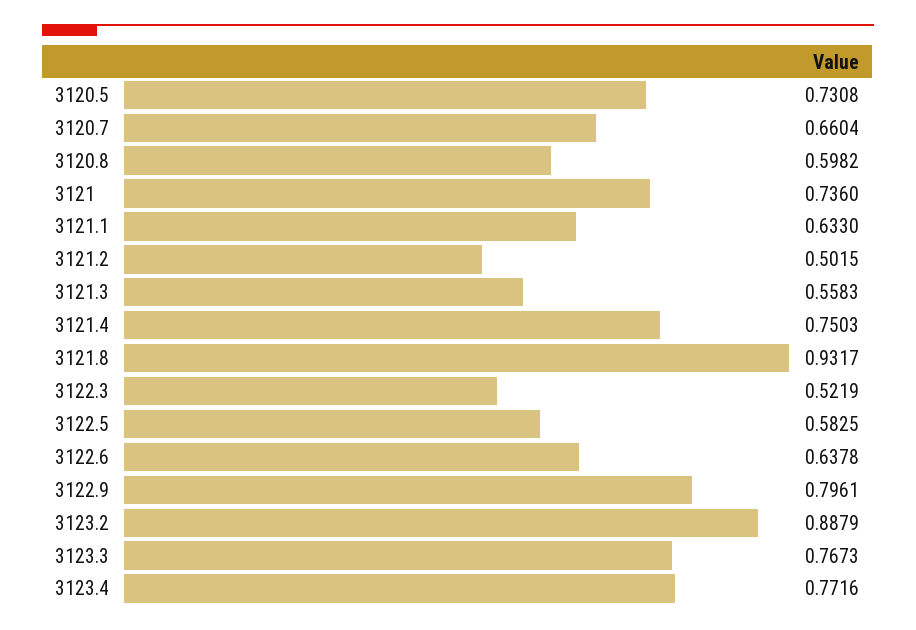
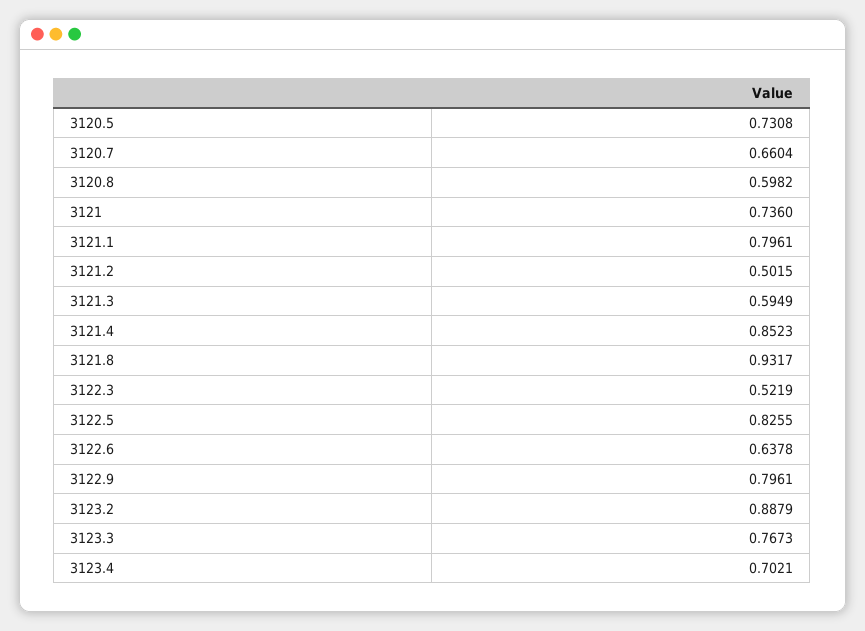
3121.1: 0.633 -> 0.7961
3121.3: 0.5583 -> 0.5949
3121.4: 0.7503 -> 0.8523
3122.5: 0.5825 -> 0.8255
3123.4: 0.7716 -> 0.7021

